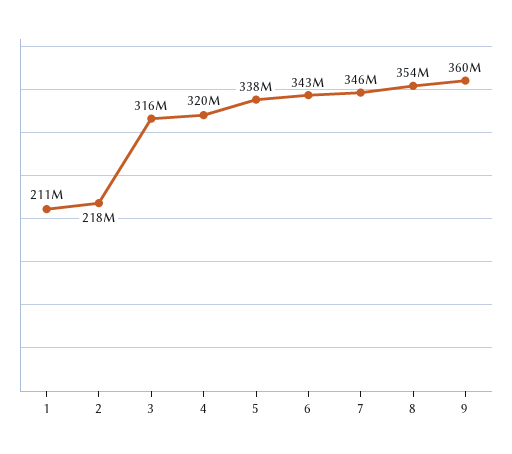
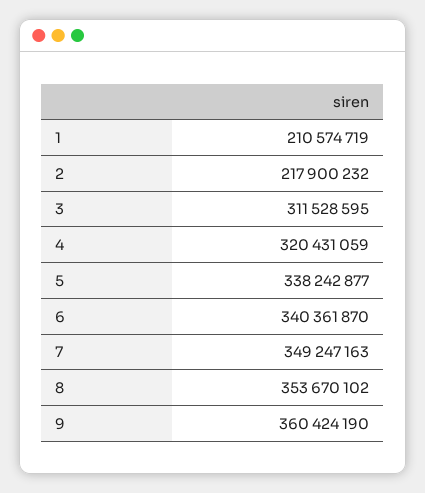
3: 316000000 -> 311528595
6: 343000000 -> 340361870
7: 346000000 -> 349247163

